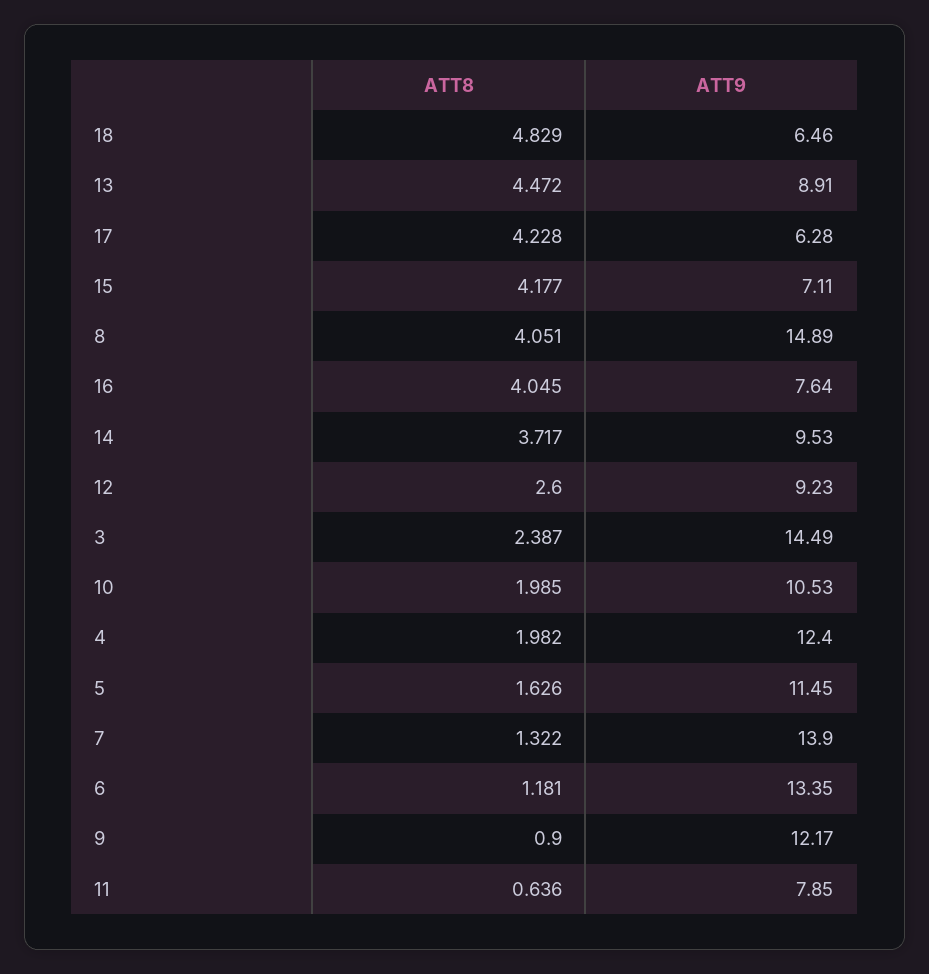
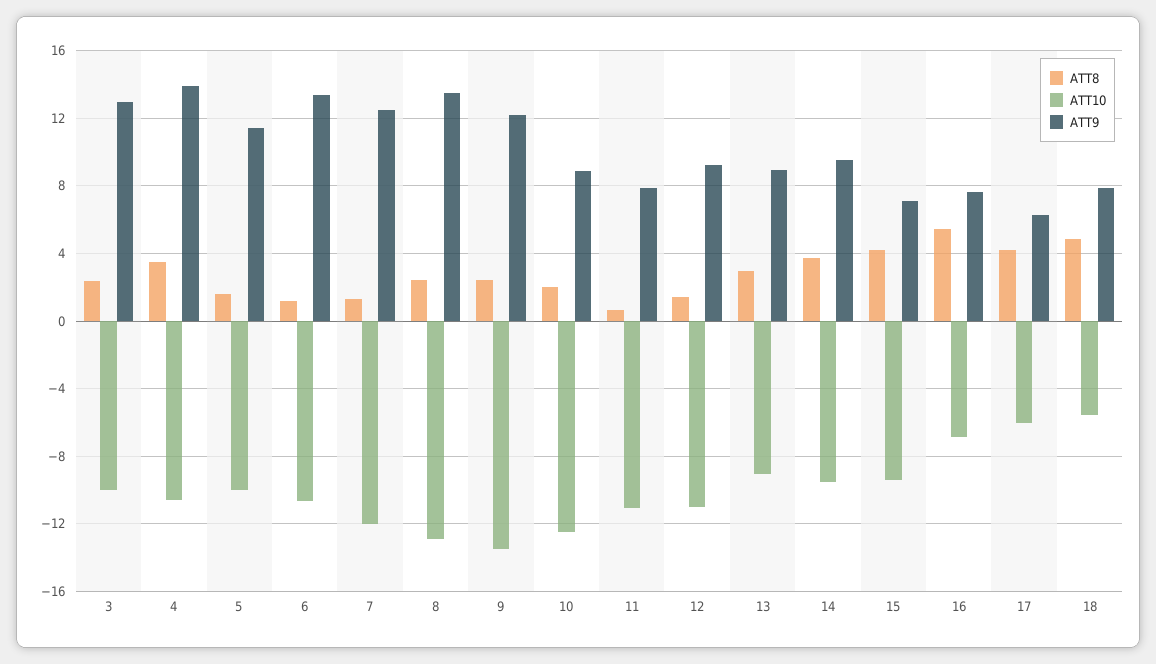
ATT9, 18: 6.46 -> 8
ATT8, 13: 4.472 -> 3
ATT8, 8: 4.051 -> 2.5
ATT9, 8: 14.89 -> 13.5
ATT8, 16: 4.045 -> 5.5
ATT8, 12: 2.6 -> 1.5
ATT9, 3: 14.49 -> 13
ATT9, 10: 10.53 -> 9
ATT8, 4: 1.982 -> 3.5
ATT9, 4: 12.4 -> 14
ATT9, 7: 13.9 -> 12.5
ATT8, 9: 0.9 -> 2.5
ATT10, 3: none -> -10
ATT10, 4: none -> -10.5
ATT10, 5: none -> -10
ATT10, 6: none -> -10.5
ATT10, 7: none -> -12
ATT10, 8: none -> -13
ATT10, 9: none -> -13.5
ATT10, 10: none -> -12.5
ATT10, 11: none -> -11
ATT10, 12: none -> -11
ATT10, 13: none -> -9
ATT10, 14: none -> -9.5
ATT10, 15: none -> -9.5
ATT10, 16: none -> -7
ATT10, 17: none -> -6
ATT10, 18: none -> -5.5

